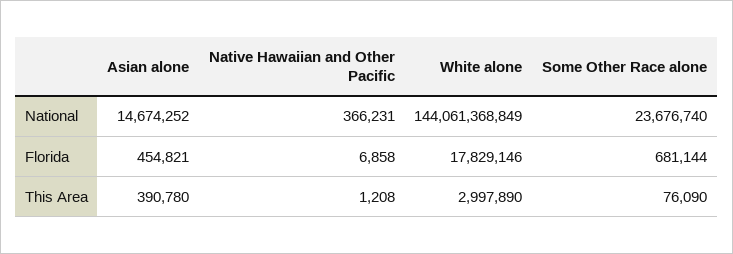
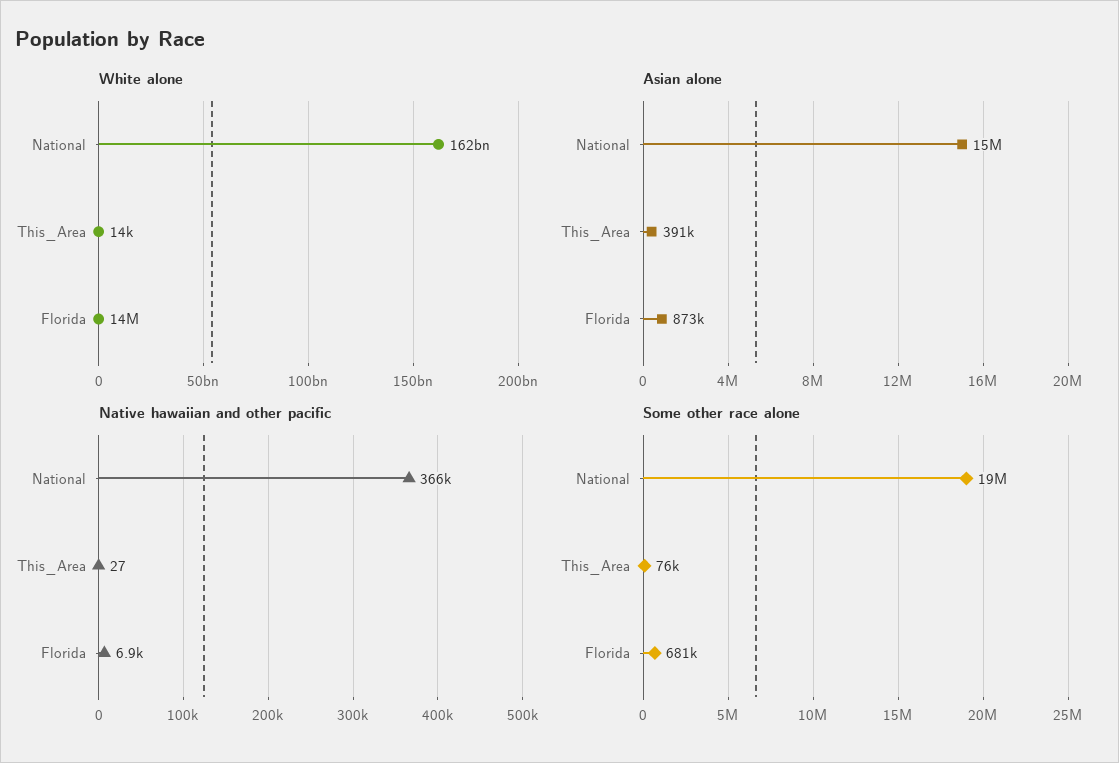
White alone, National: 144061368849 -> 162000000000
Some Other Race alone, National: 23676740 -> 19000000
Asian alone, Florida: 454821 -> 873000
White alone, Florida: 17829146 -> 14000000
Native Hawaiian and Other Pacific, This Area: 1208 -> 27
White alone, This Area: 2997890 -> 14000

